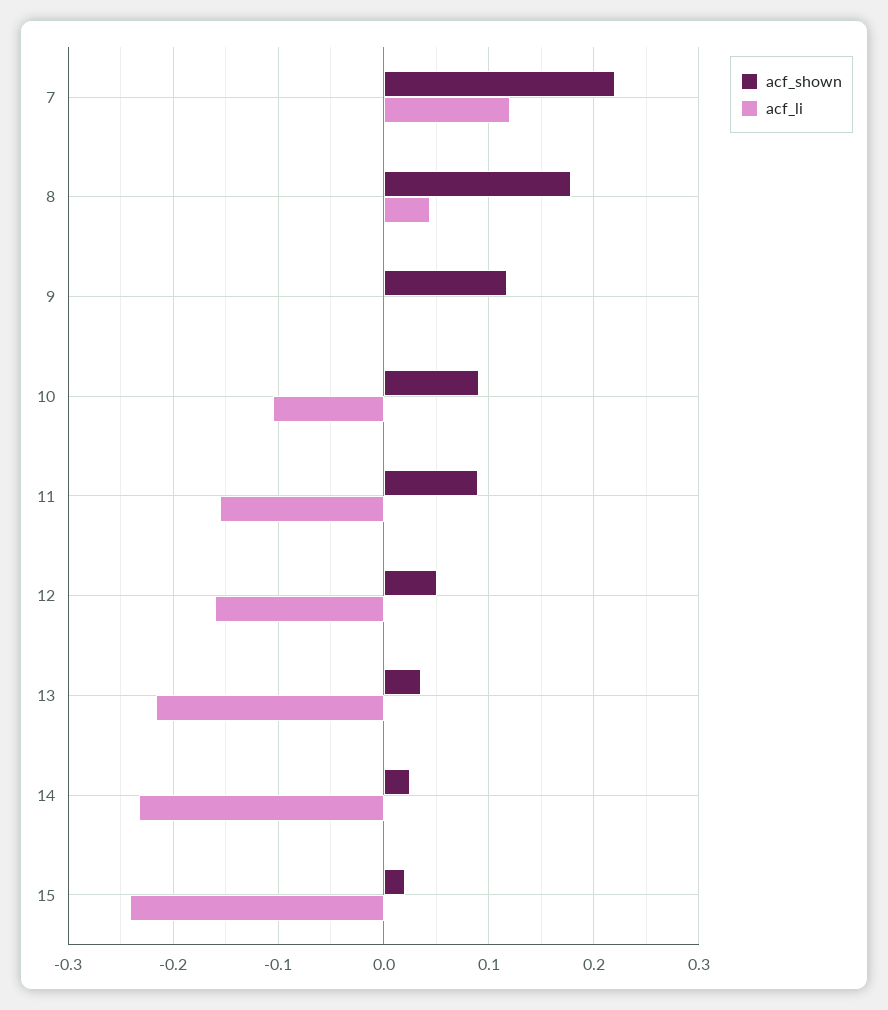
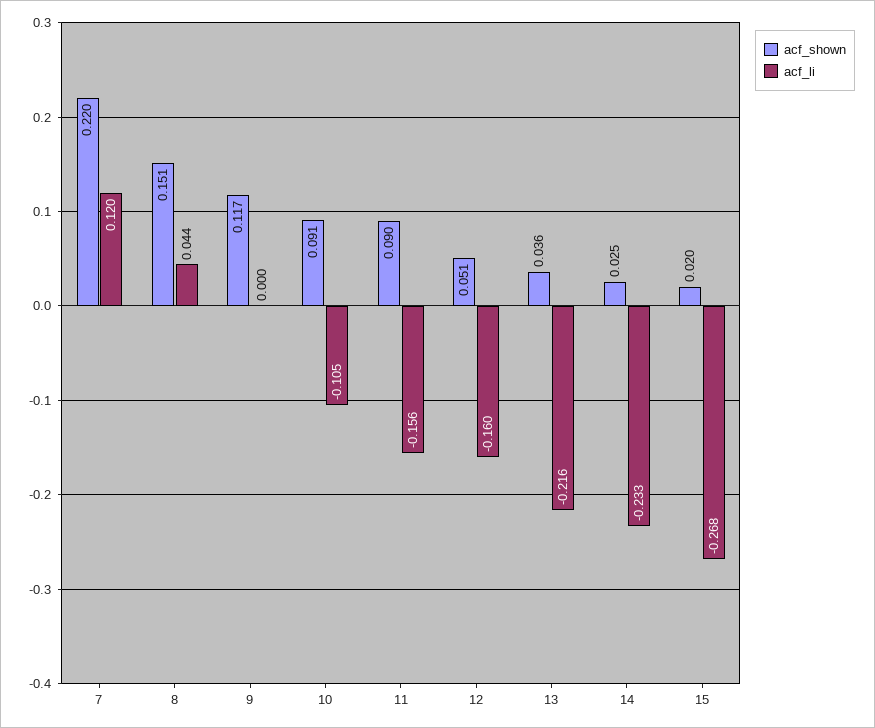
acf_shown, 8: 0.18 -> 0.151
acf_li, 15: -0.24 -> -0.268

